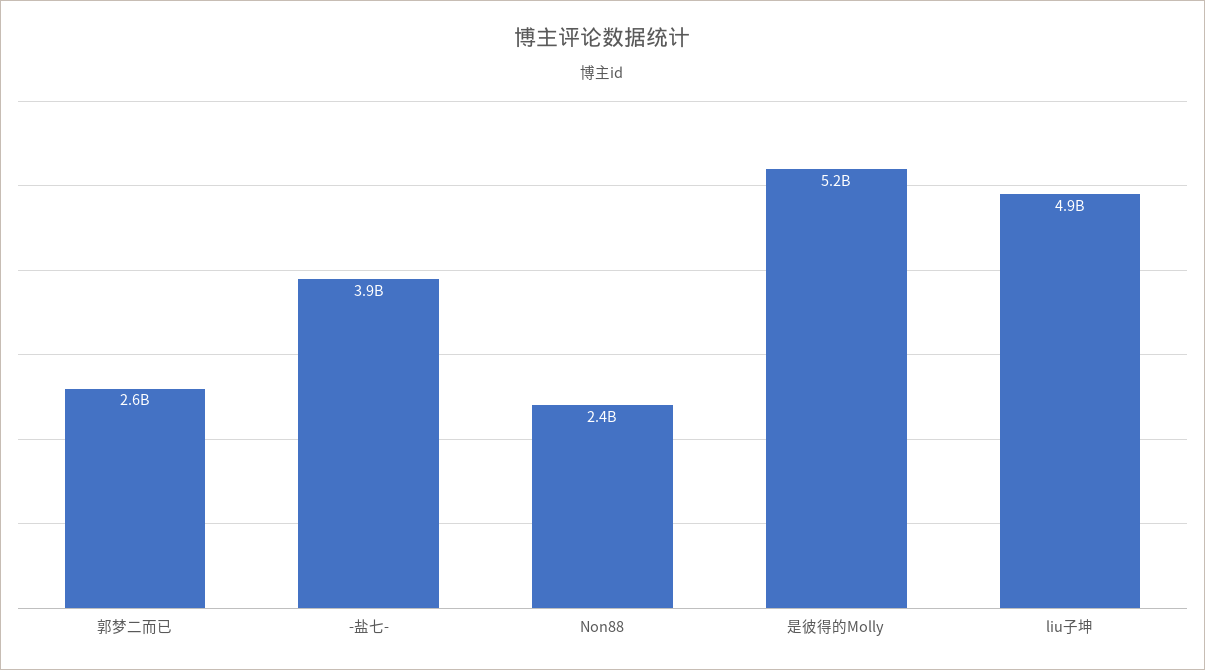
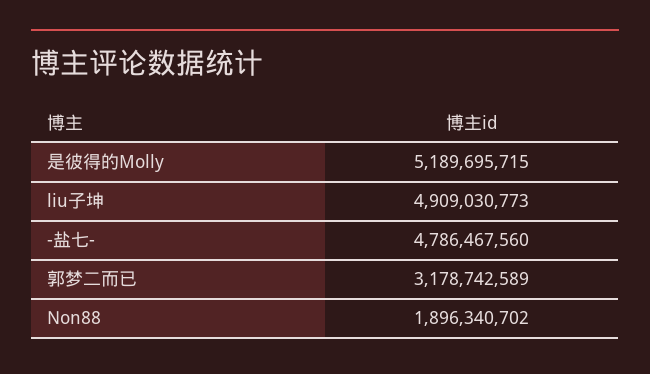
郭梦二而已: 2600000000 -> 3178742589
-盐七-: 3900000000 -> 4786467560
Non88: 2400000000 -> 1896340702

